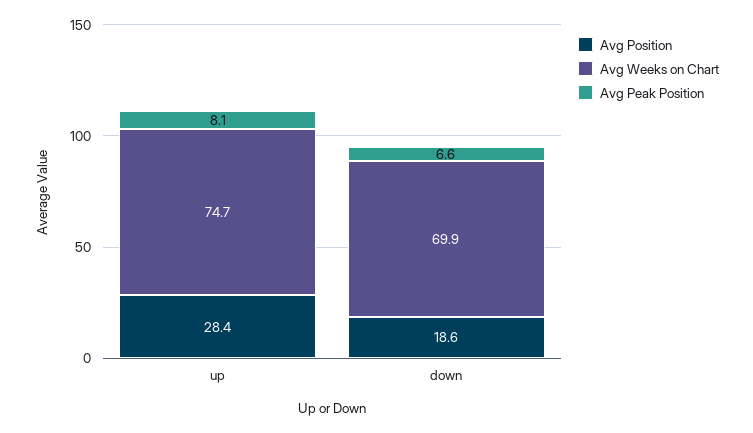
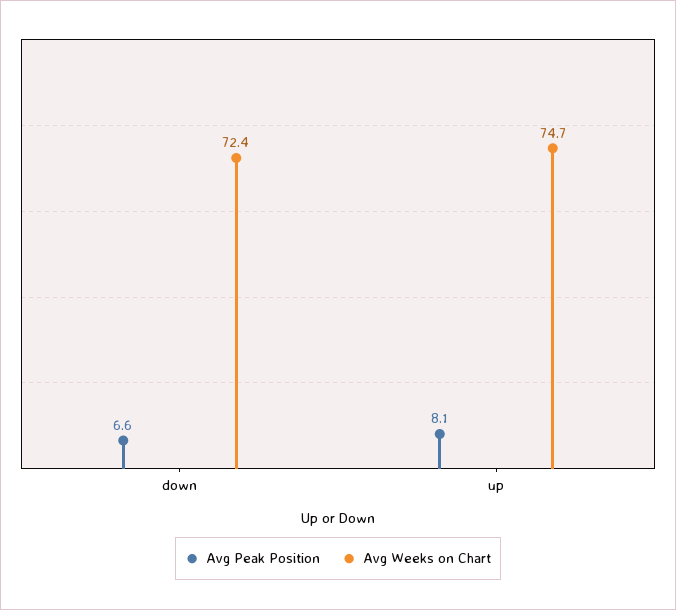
Avg Position, up: 28.4 -> none
Avg Position, down: 18.6 -> none
Avg Weeks on Chart, down: 69.9 -> 72.4

